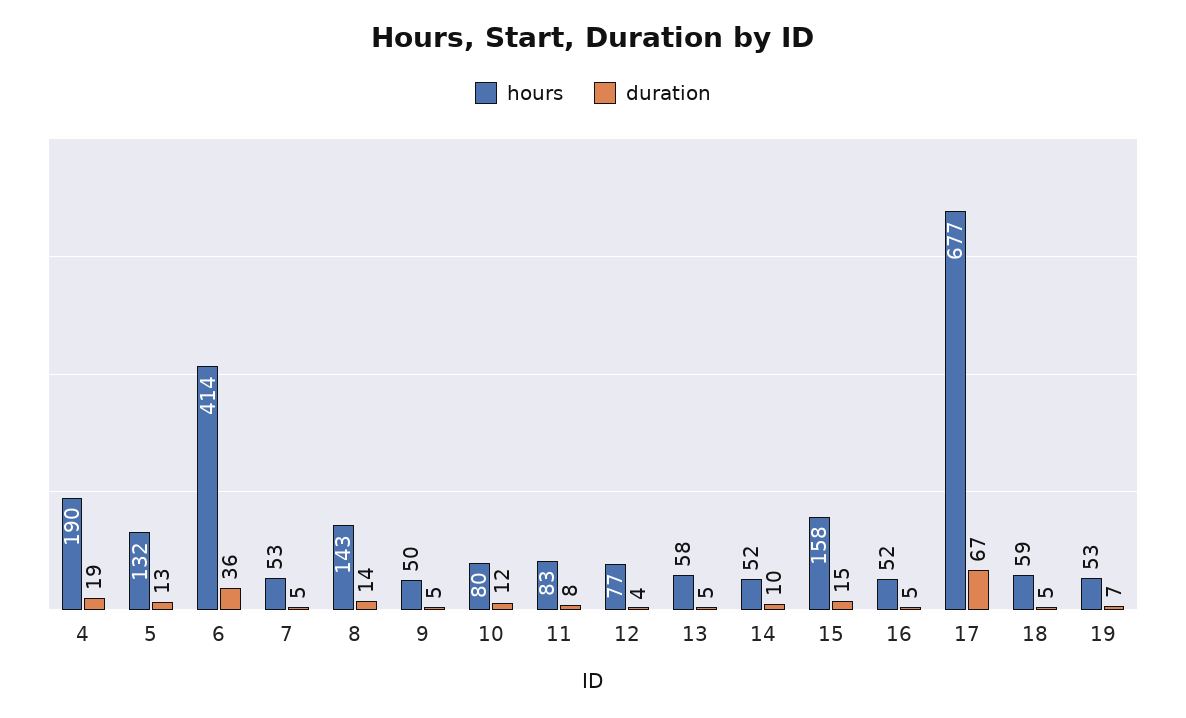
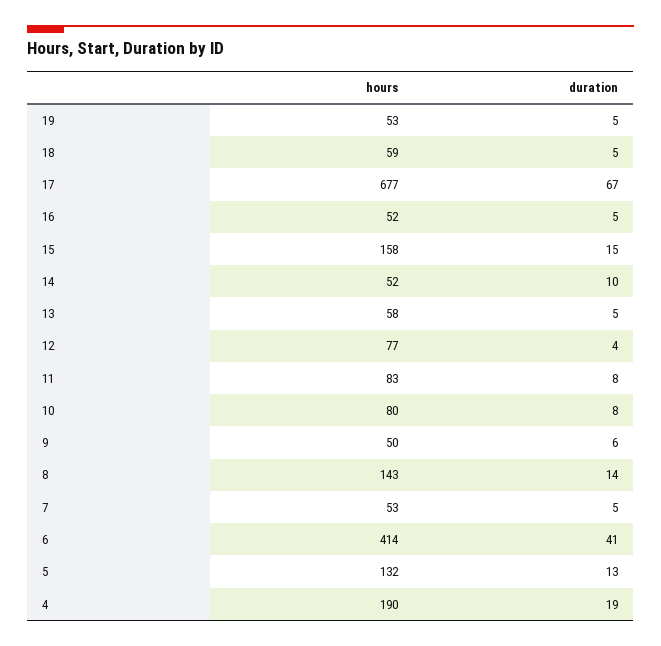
duration, 6: 36 -> 41
duration, 9: 5 -> 6
duration, 10: 12 -> 8
duration, 19: 7 -> 5

